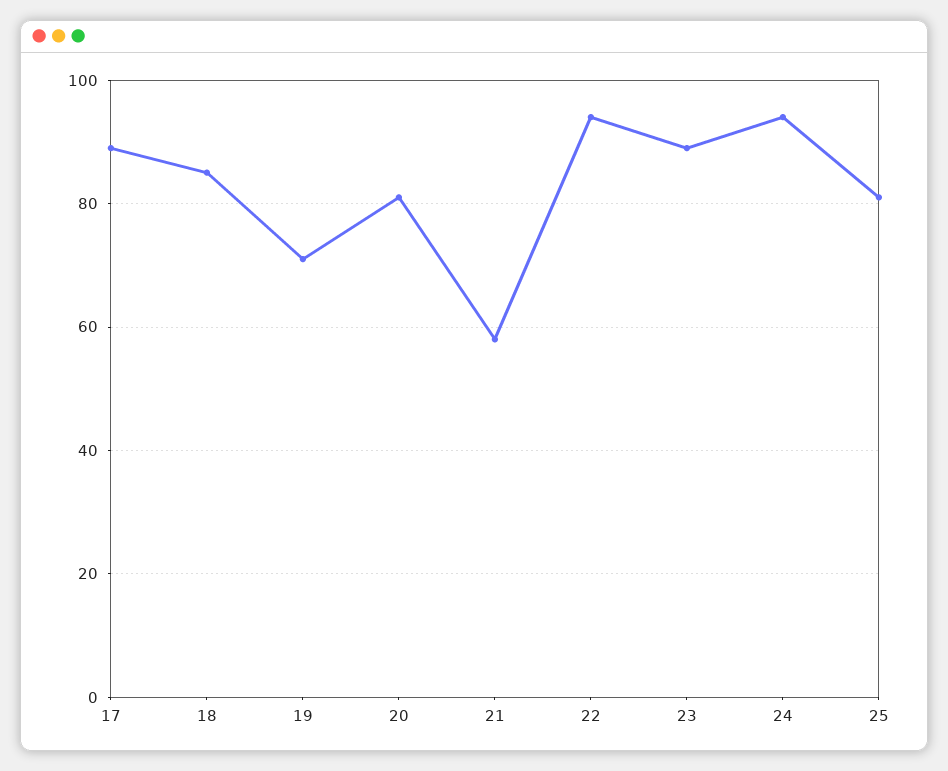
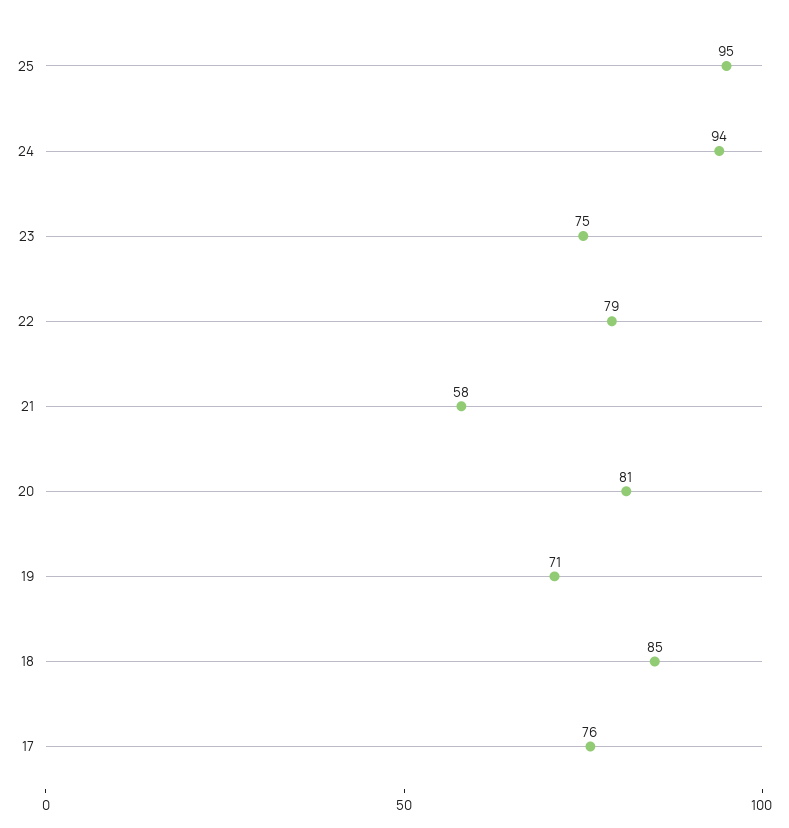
17: 90 -> 76
22: 95 -> 79
23: 90 -> 75
25: 80 -> 95

